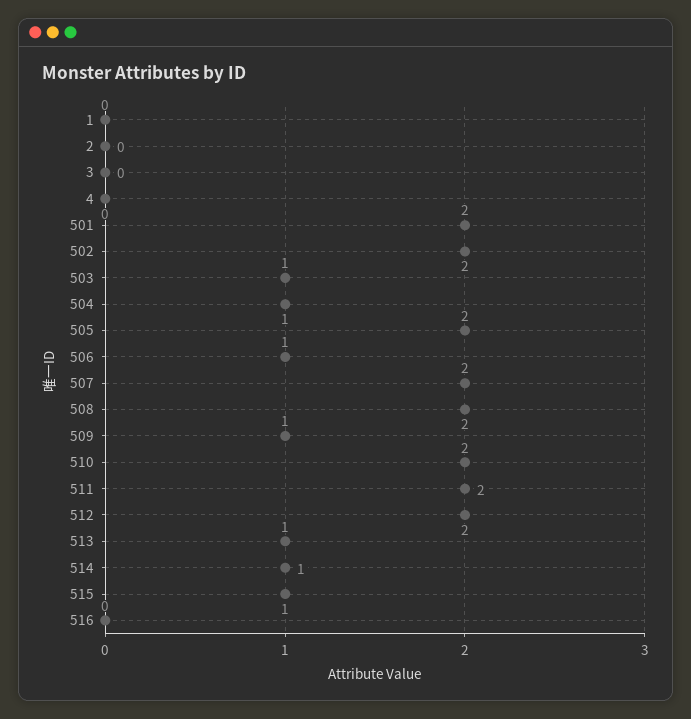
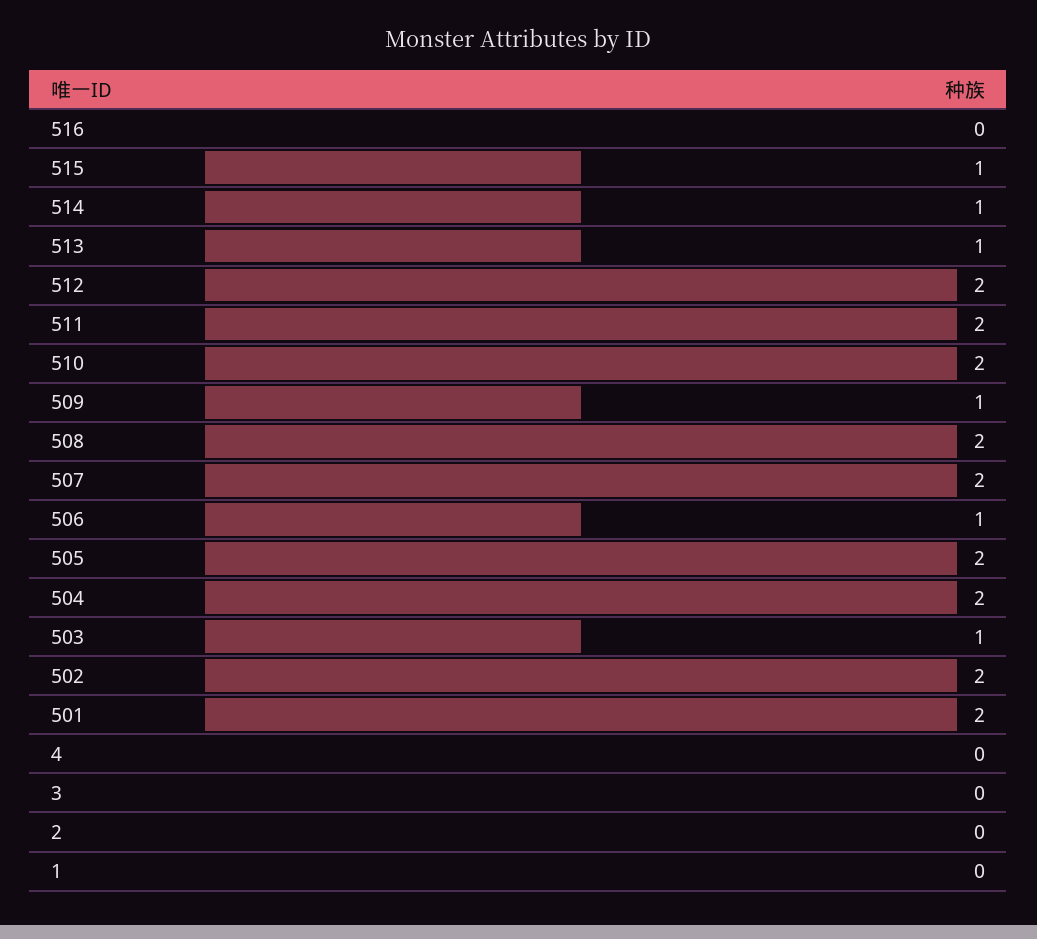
504: 1 -> 2

